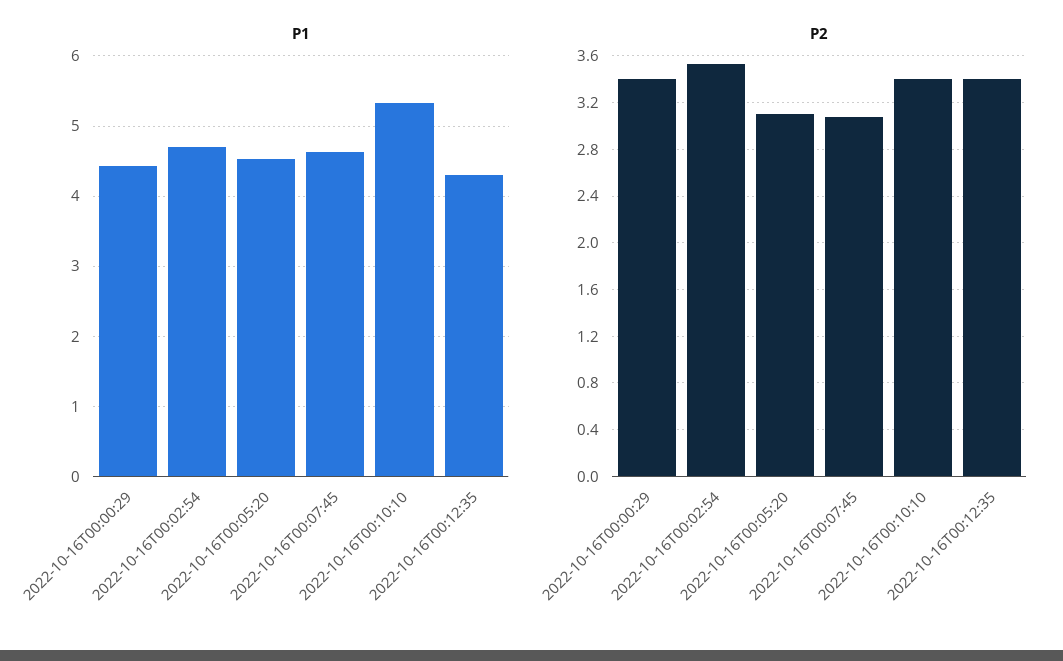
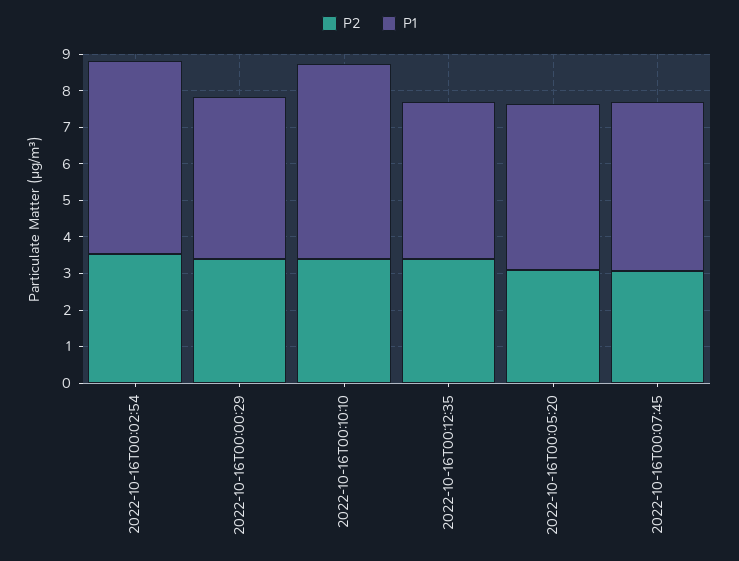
P1, 2022-10-16T00:02:54: 4.7 -> 5.25

